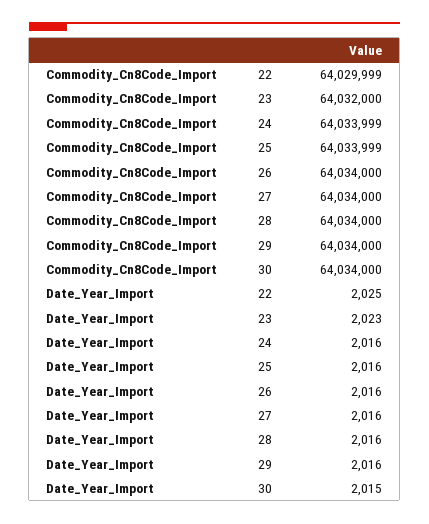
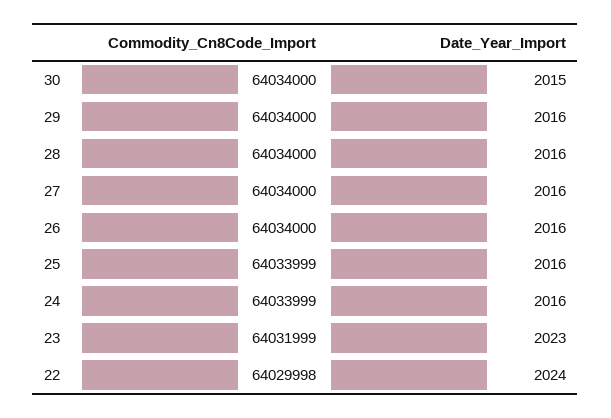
Commodity_Cn8Code_Import, 22: 64029999 -> 64029998
Commodity_Cn8Code_Import, 23: 64032000 -> 64031999
Date_Year_Import, 22: 2025 -> 2024

